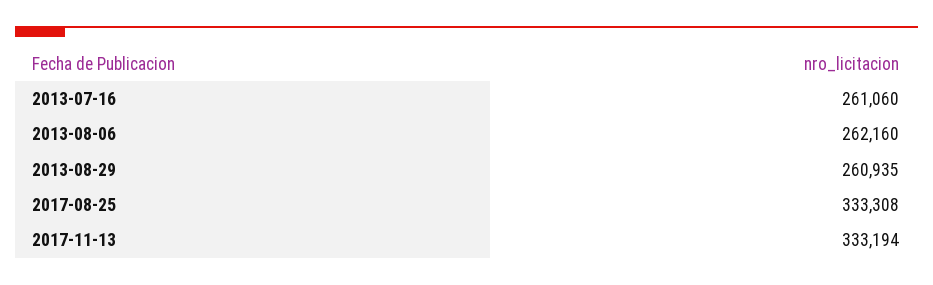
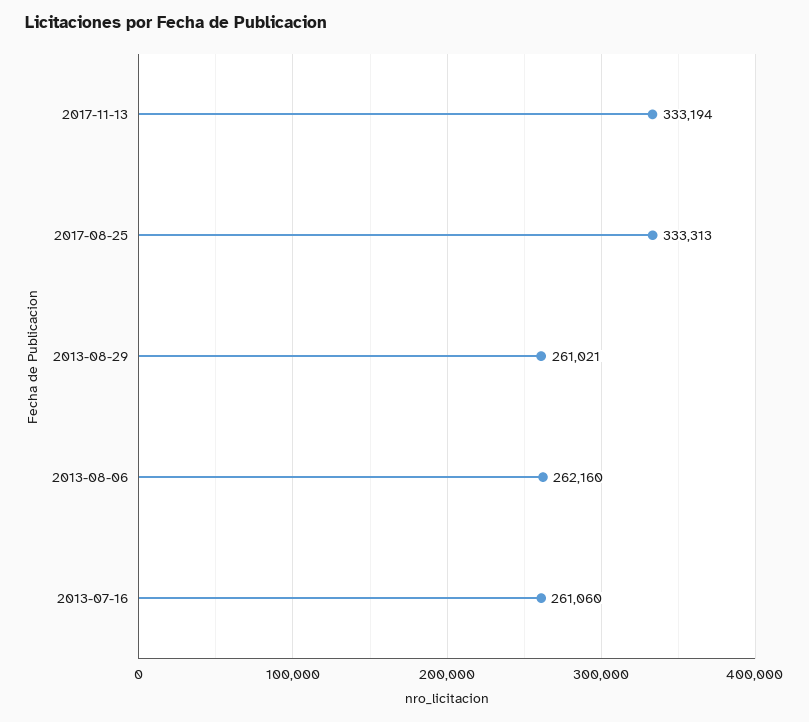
2013-08-29: 260935 -> 261021
2017-08-25: 333308 -> 333313

